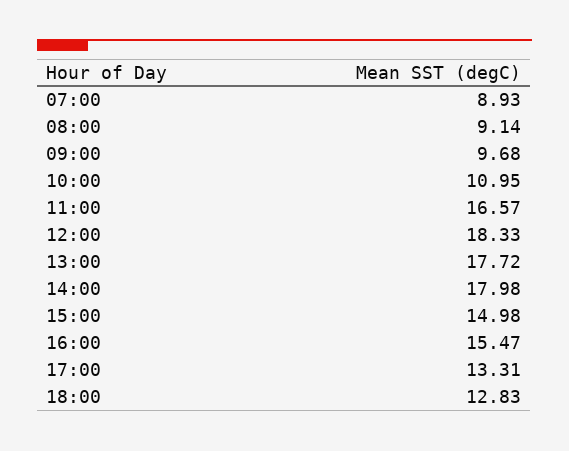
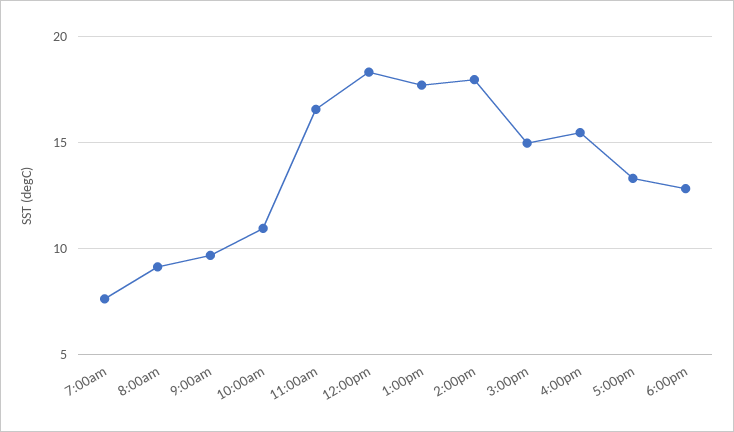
07:00: 8.93 -> 7.5

